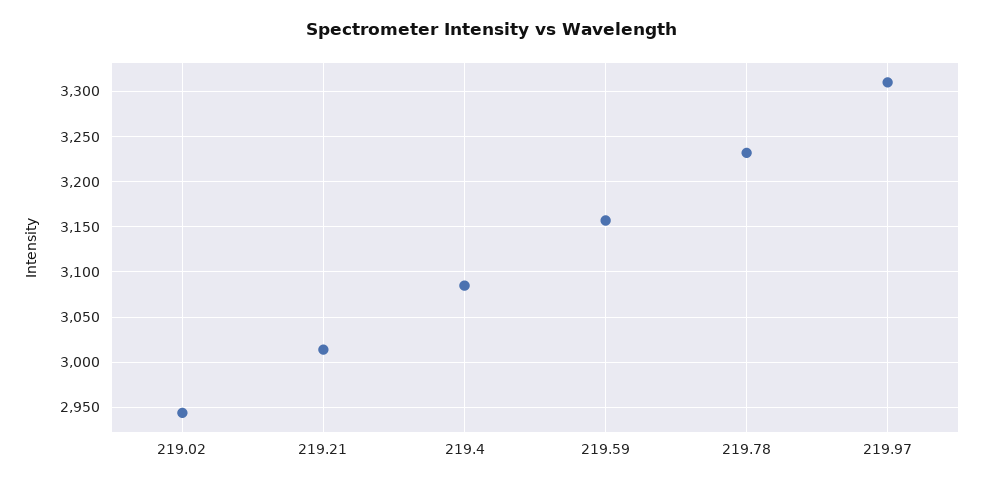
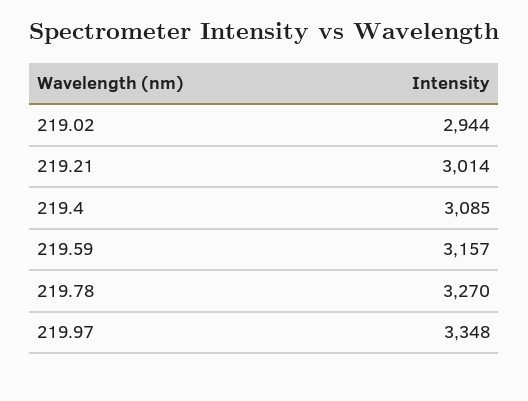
219.78: 3230 -> 3270
219.97: 3310 -> 3348

